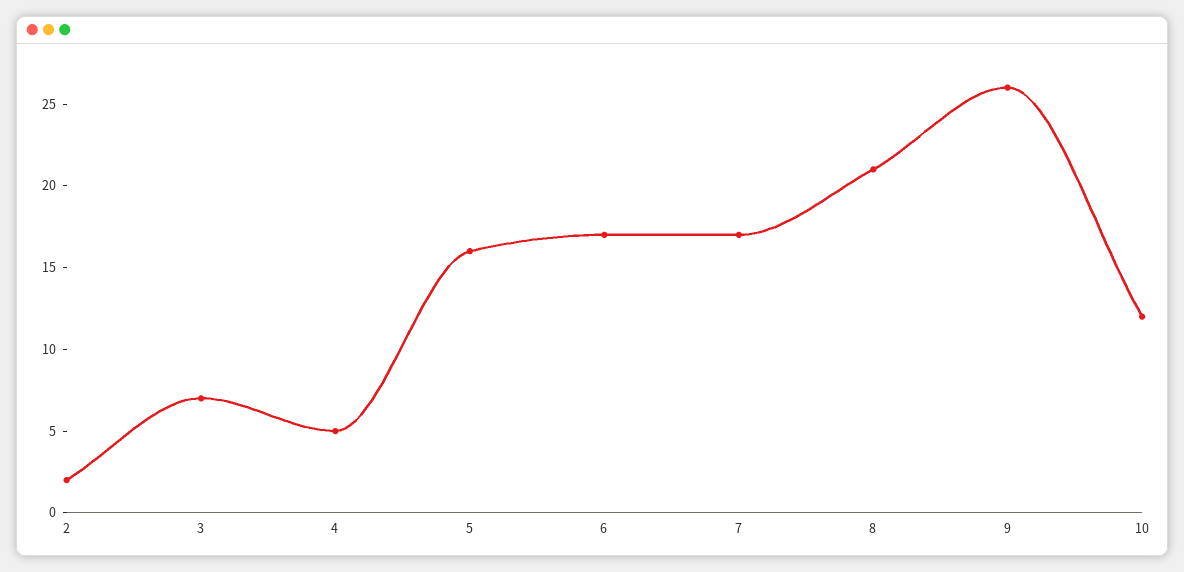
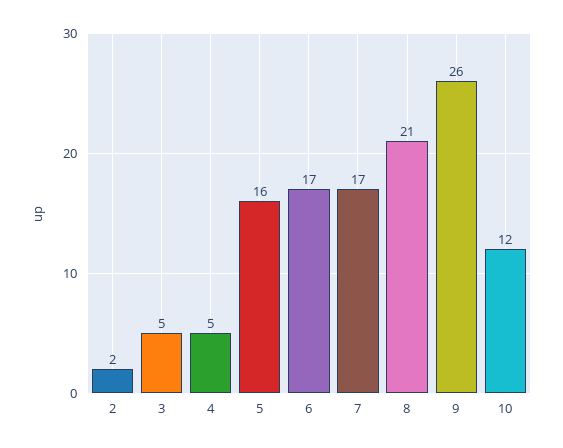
3: 7 -> 5

